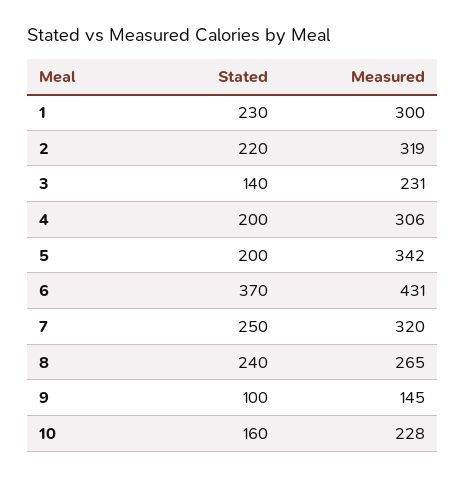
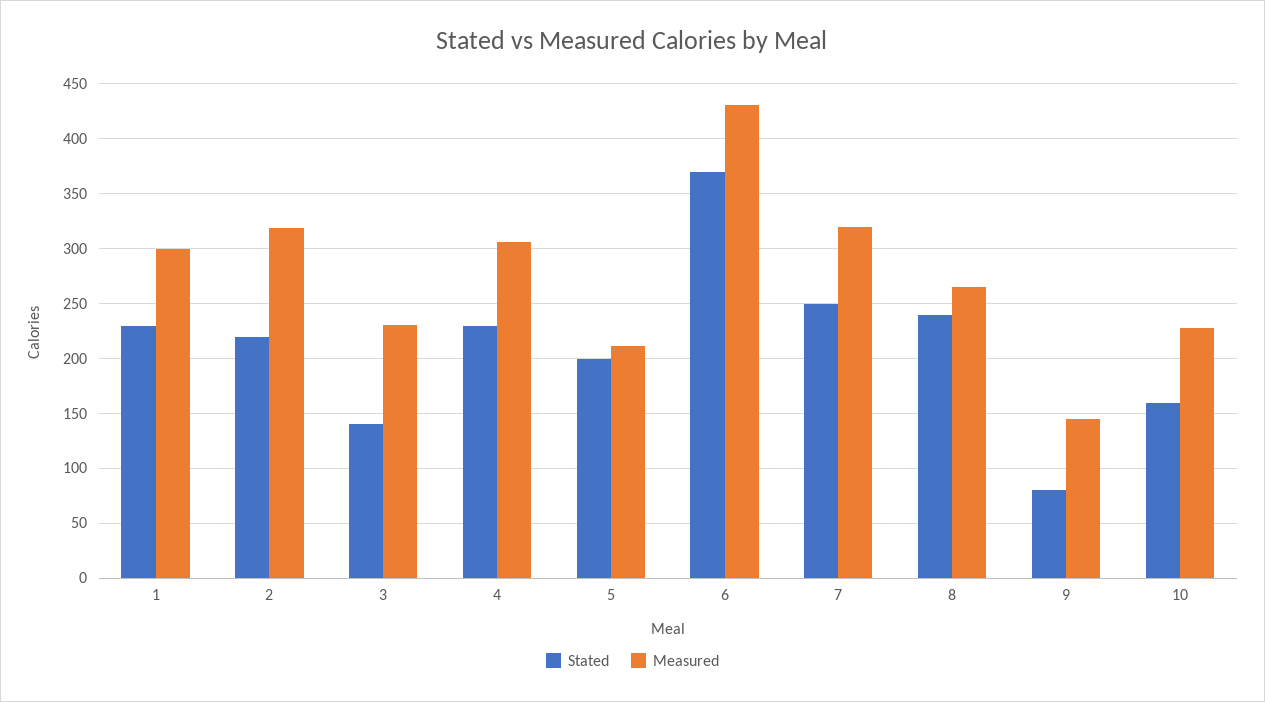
Stated, 4: 200 -> 230
Measured, 5: 342 -> 210
Stated, 9: 100 -> 80

